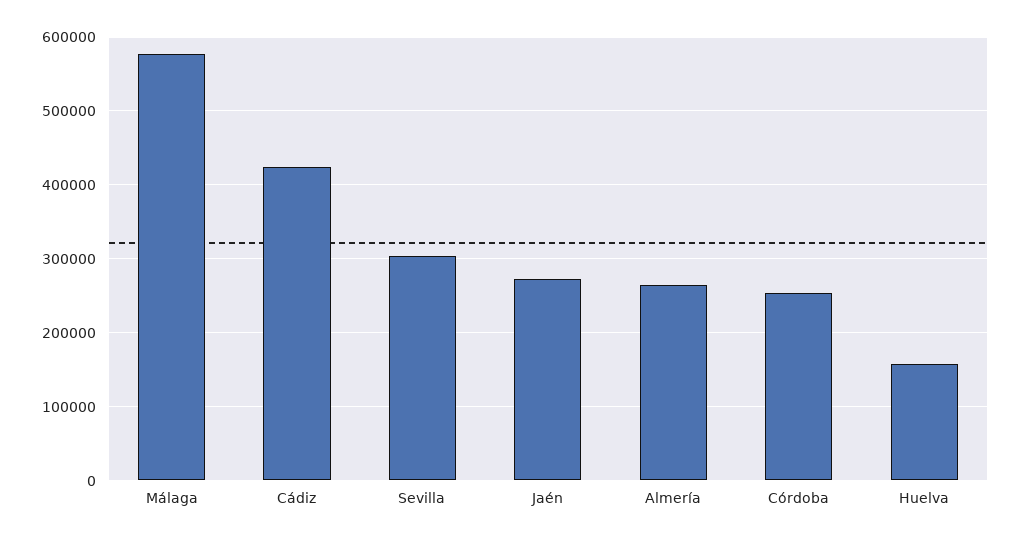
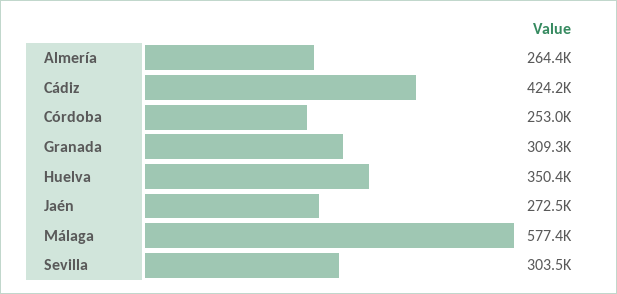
Huelva: 160000 -> 350400
Granada: none -> 309300

